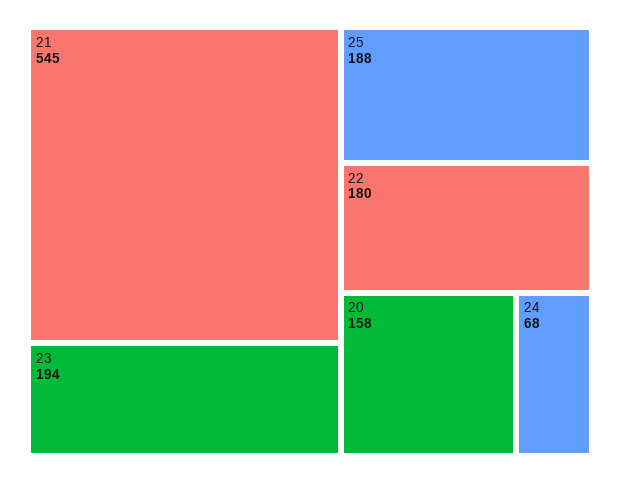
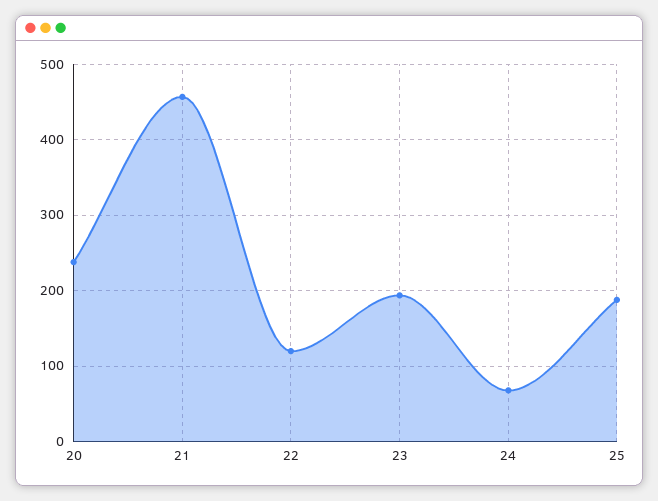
21: 545 -> 460
22: 180 -> 120
20: 158 -> 240

